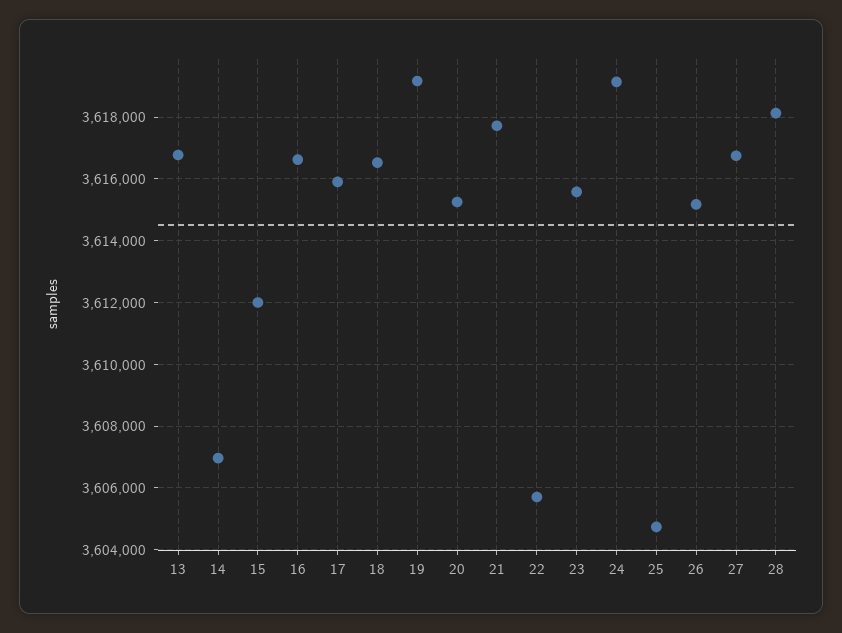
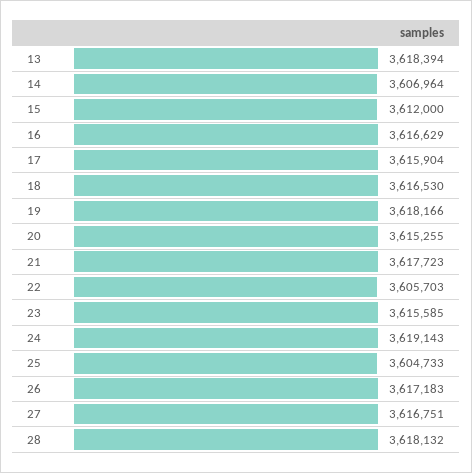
13: 3616800 -> 3618394
19: 3619200 -> 3618166
26: 3615200 -> 3617183

